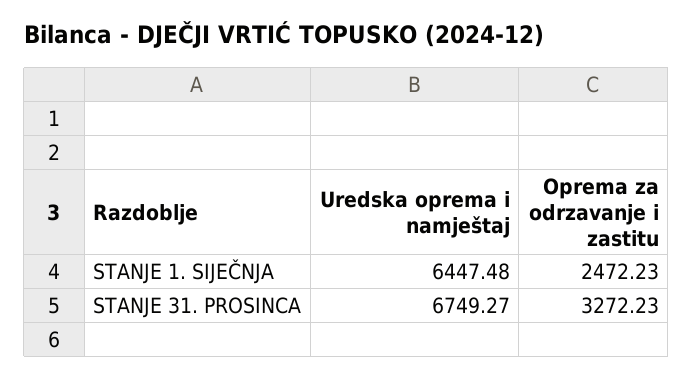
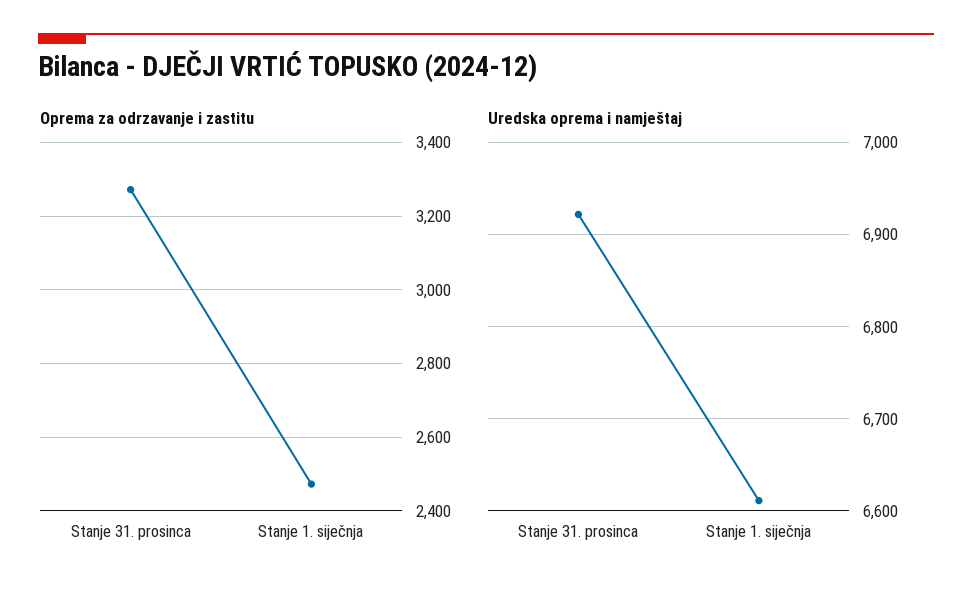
Uredska oprema i namještaj, STANJE 1. SIJEČNJA: 6447.48 -> 6610
Uredska oprema i namještaj, STANJE 31. PROSINCA: 6749.27 -> 6920

